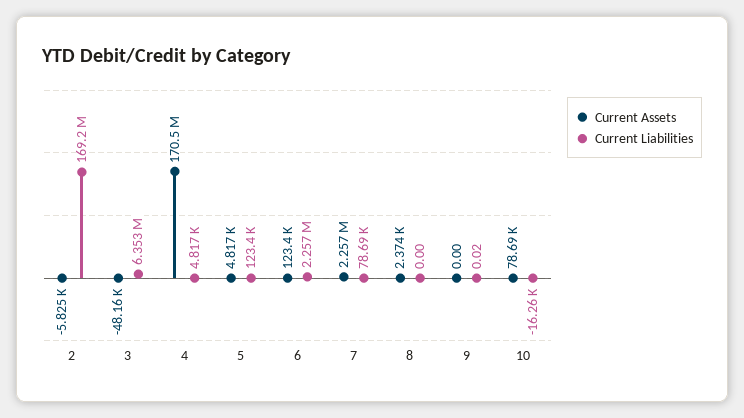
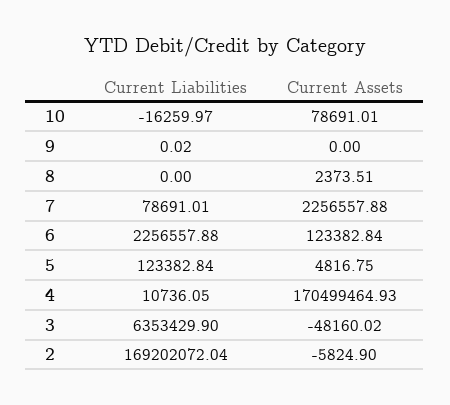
Current Liabilities, 4: 4817 -> 10736.05

